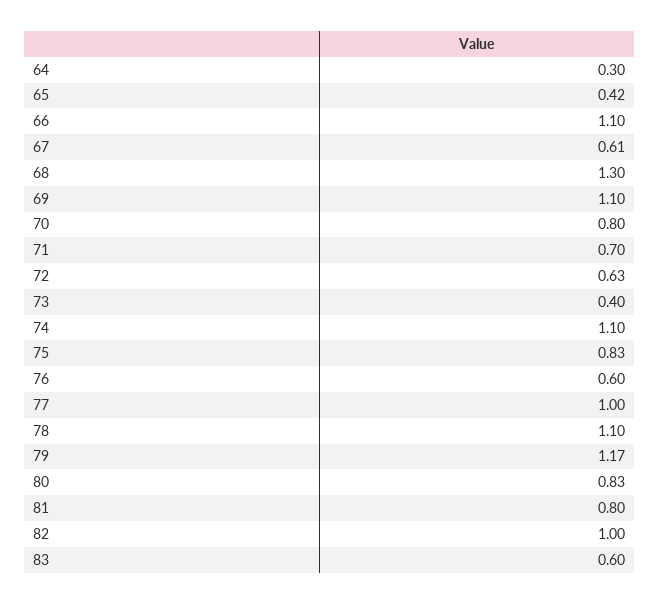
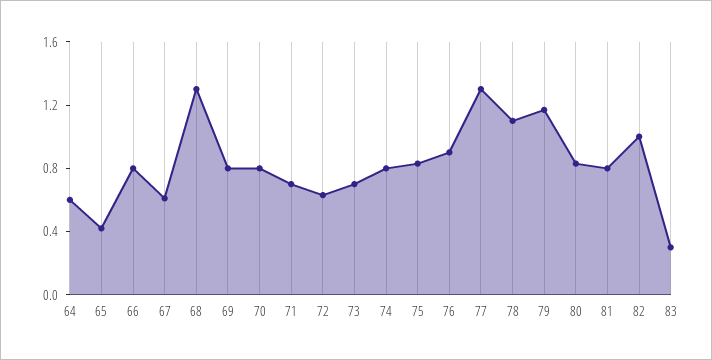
64: 0.3 -> 0.6
66: 1.1 -> 0.8
69: 1.1 -> 0.8
73: 0.4 -> 0.7
74: 1.1 -> 0.8
76: 0.6 -> 0.9
77: 1 -> 1.3
83: 0.6 -> 0.3

